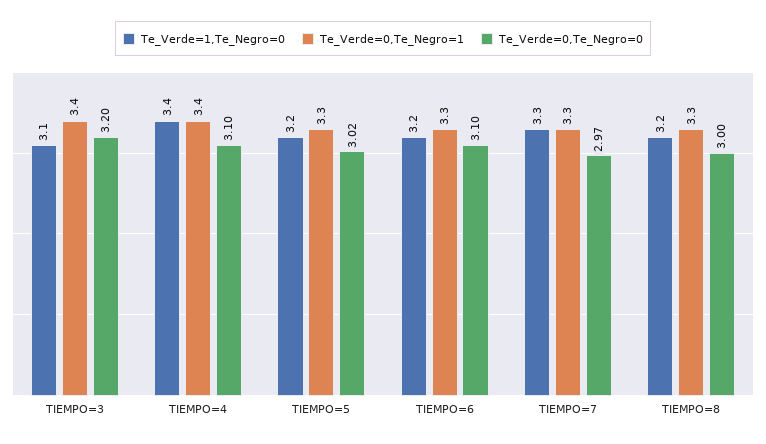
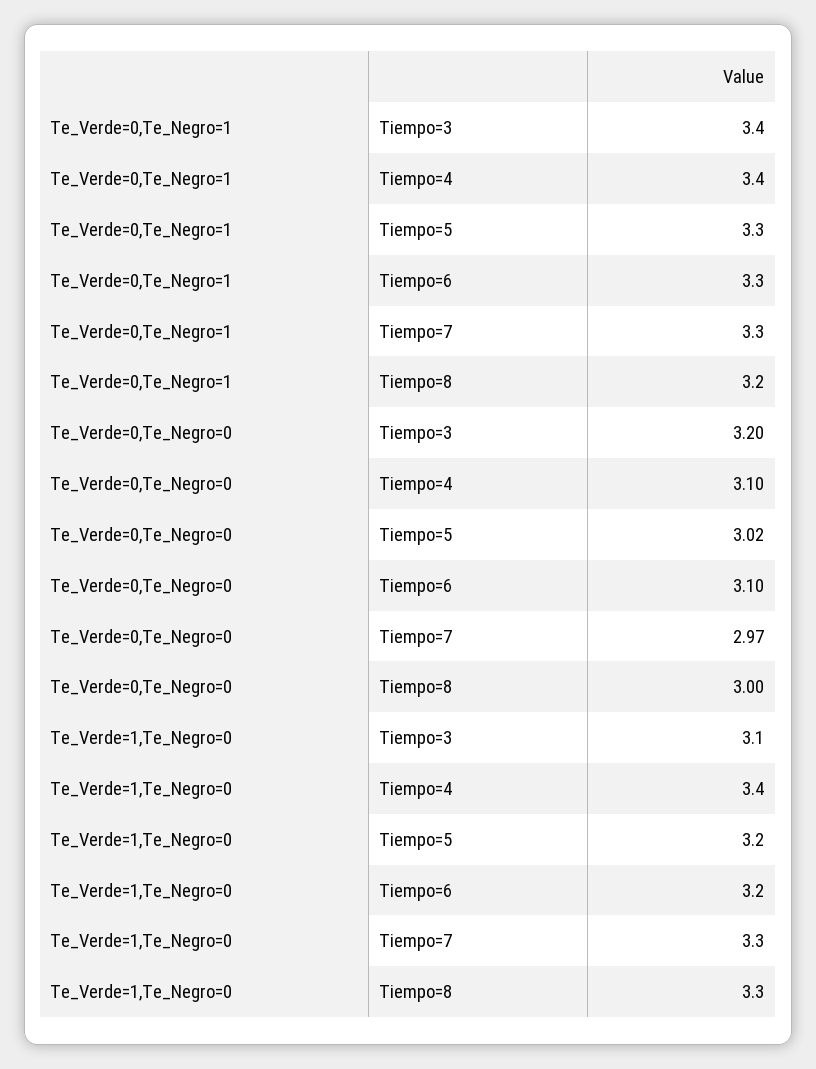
Te_Verde=1,Te_Negro=0, TIEMPO=8: 3.2 -> 3.3
Te_Verde=0,Te_Negro=1, TIEMPO=8: 3.3 -> 3.2

